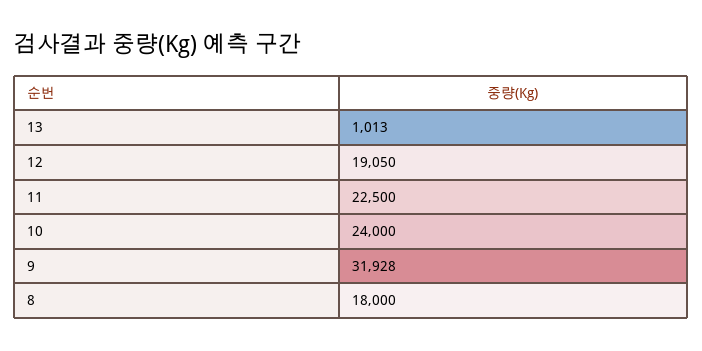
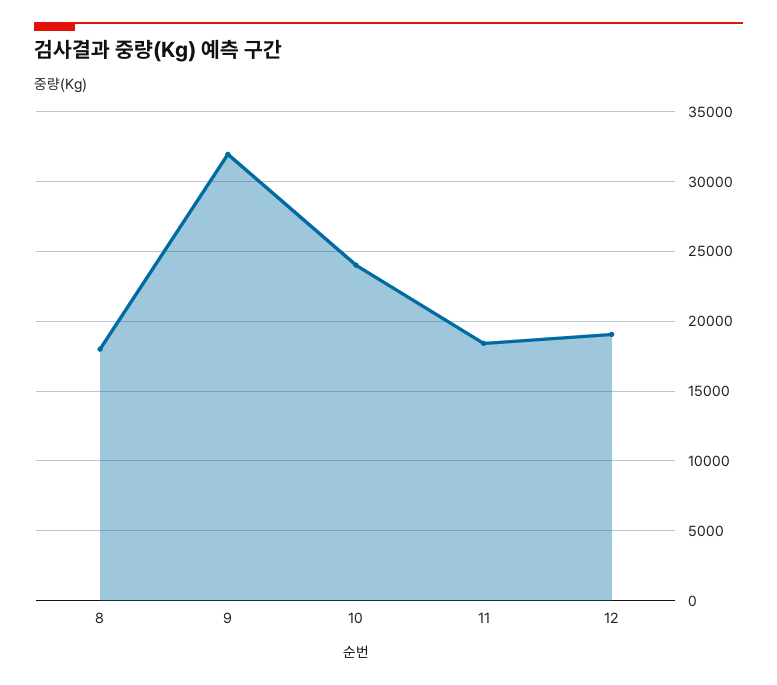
13: 1013 -> none
11: 22500 -> 18500

